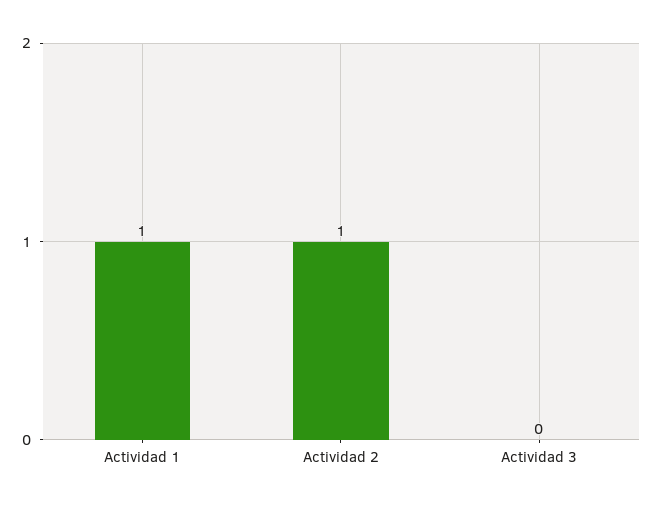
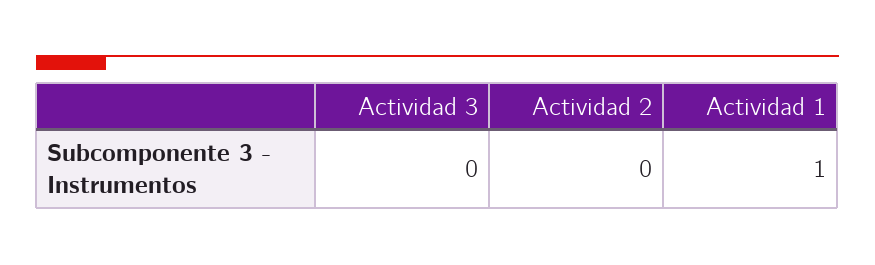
Actividad 2: 1 -> 0

